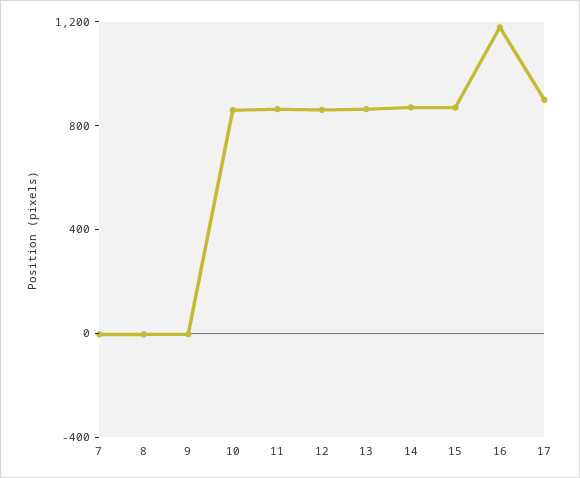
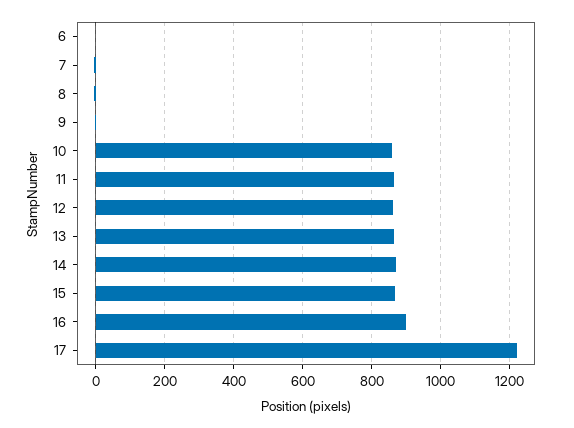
16: 1200 -> 900
17: 900 -> 1220
6: none -> 0

